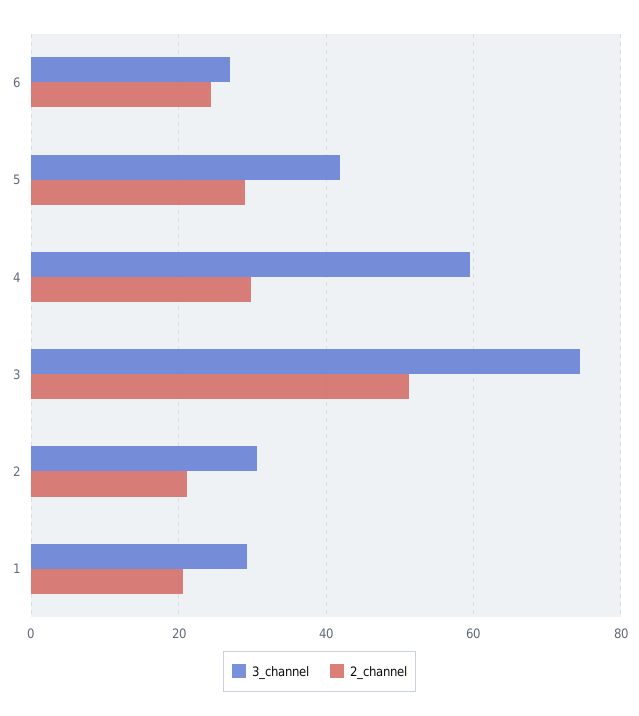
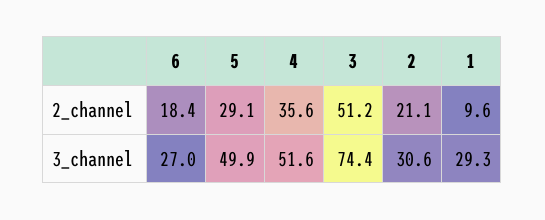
2_channel, 6: 24 -> 18.4
3_channel, 5: 42 -> 49.9
3_channel, 4: 60 -> 51.6
2_channel, 4: 30 -> 35.6
2_channel, 1: 20 -> 9.6

